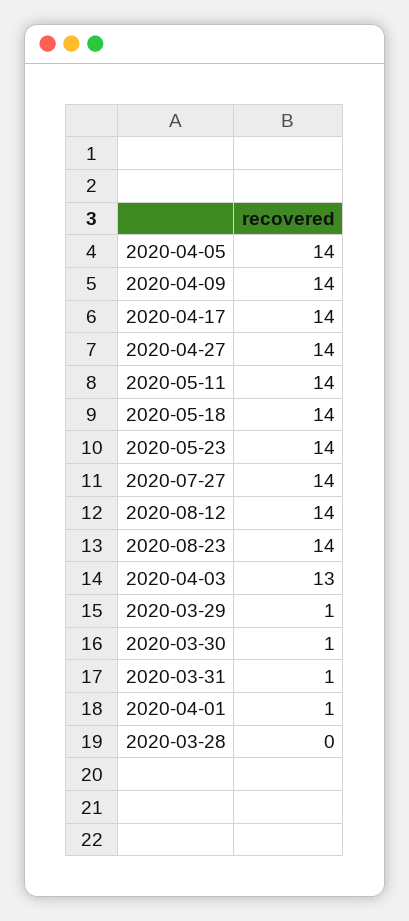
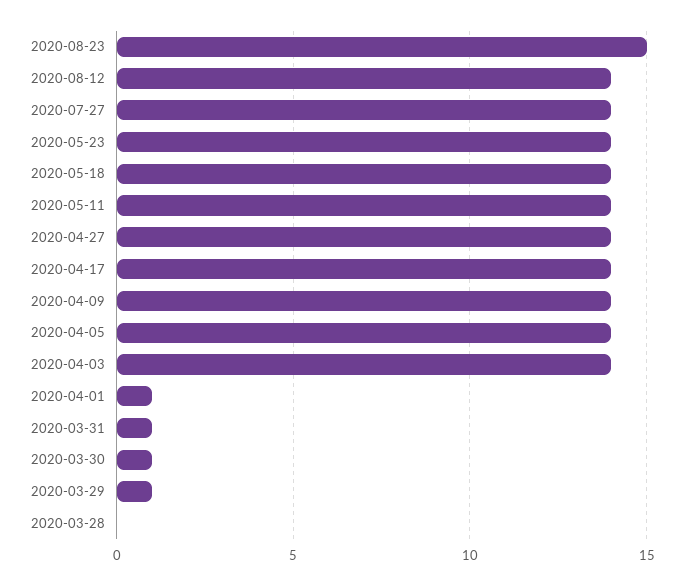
2020-08-23: 14 -> 15
2020-04-03: 13 -> 14

